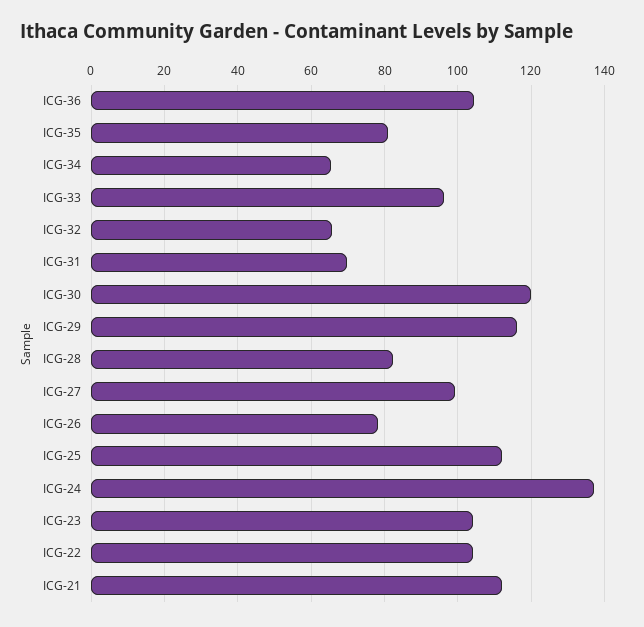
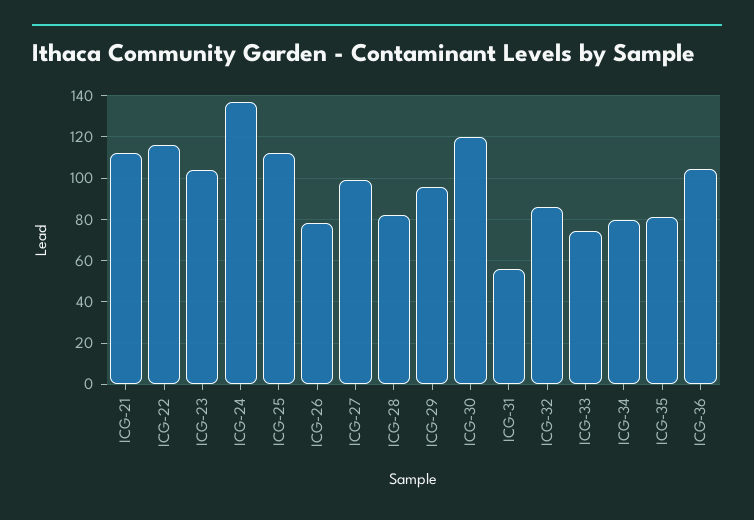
ICG-34: 66 -> 80
ICG-33: 96 -> 75
ICG-32: 66 -> 85
ICG-31: 70 -> 55
ICG-29: 116 -> 95
ICG-22: 104 -> 115

